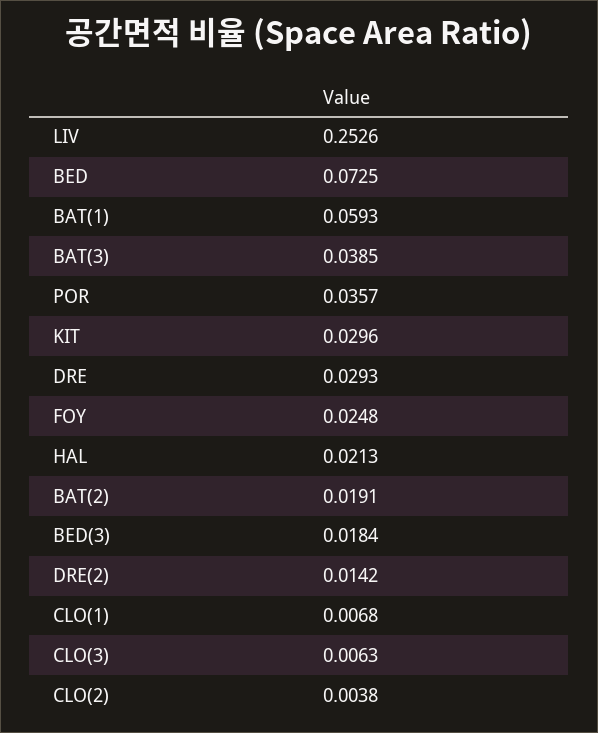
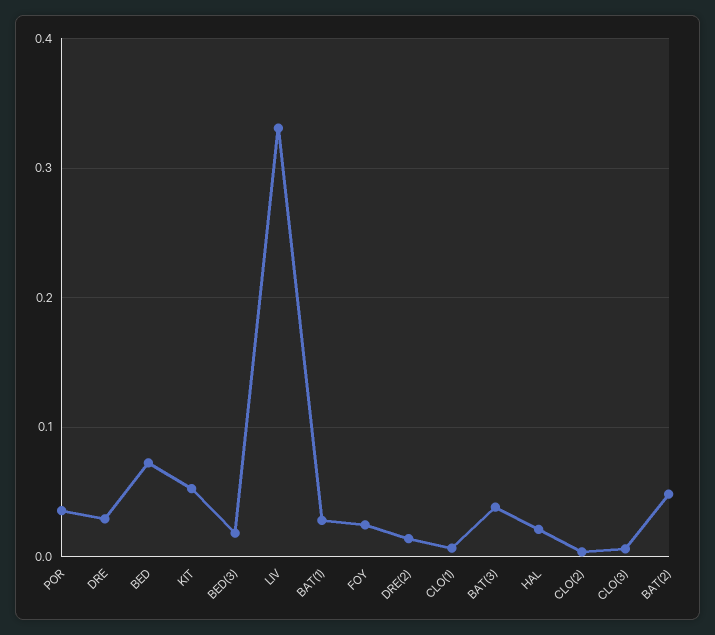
LIV: 0.2526 -> 0.33
BAT(1): 0.0593 -> 0.03
KIT: 0.0296 -> 0.05
BAT(2): 0.0191 -> 0.05

